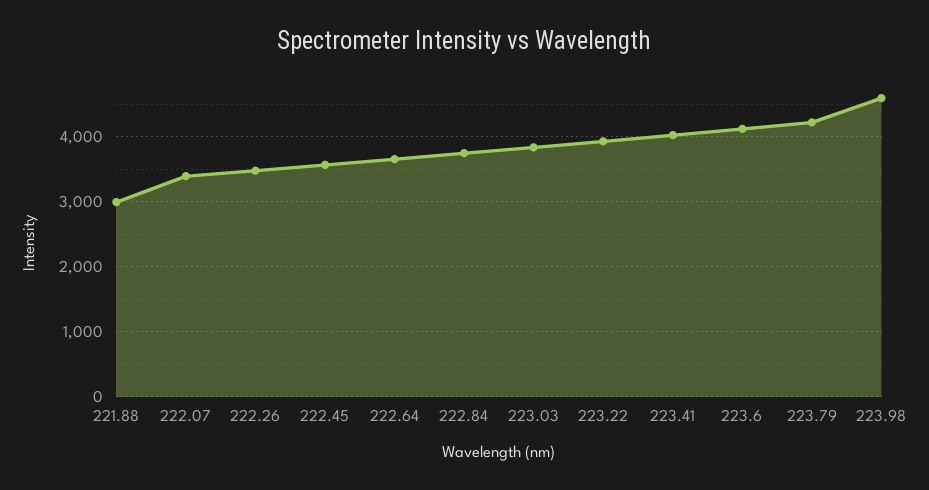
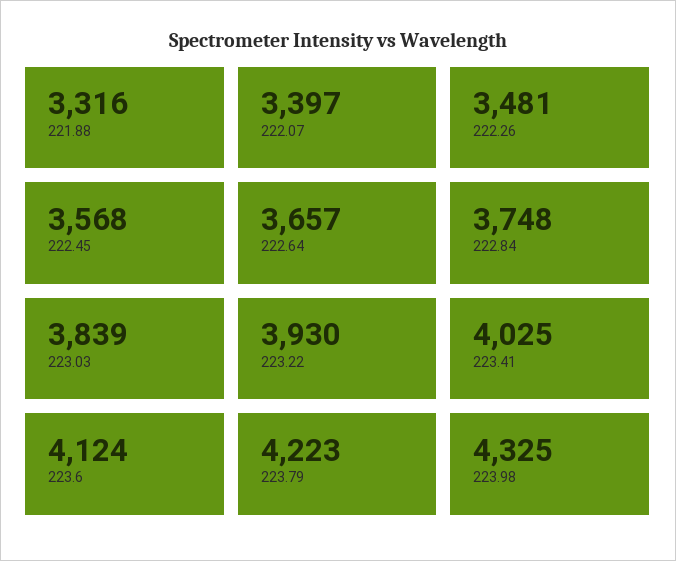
221.88: 3000 -> 3316
223.98: 4600 -> 4325

